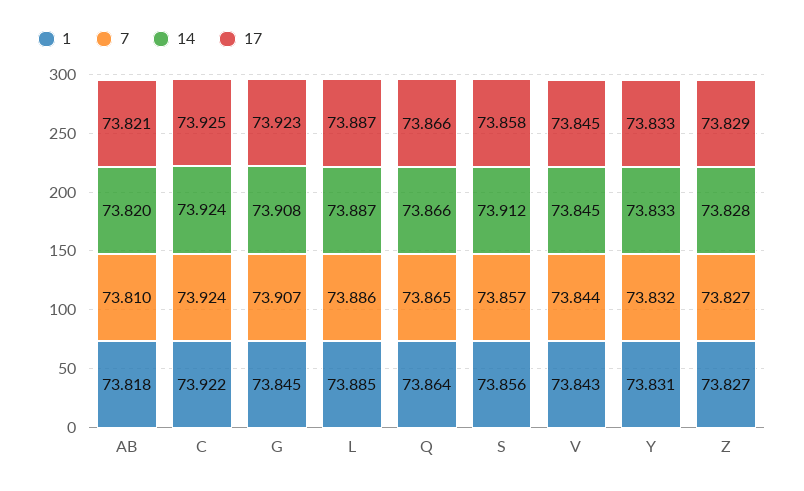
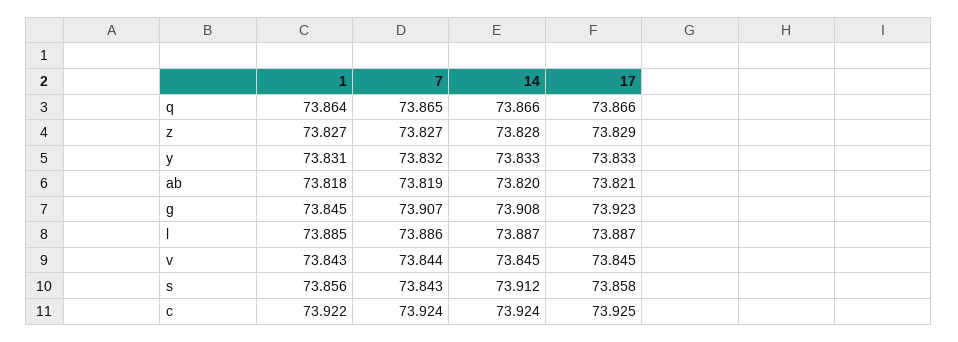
7, AB: 73.81 -> 73.819
7, S: 73.857 -> 73.843

